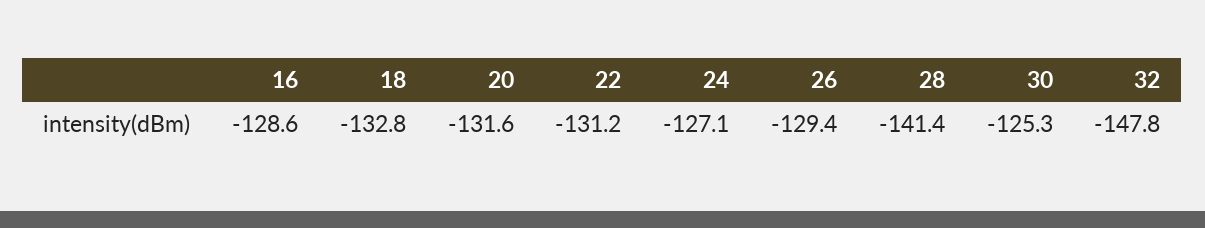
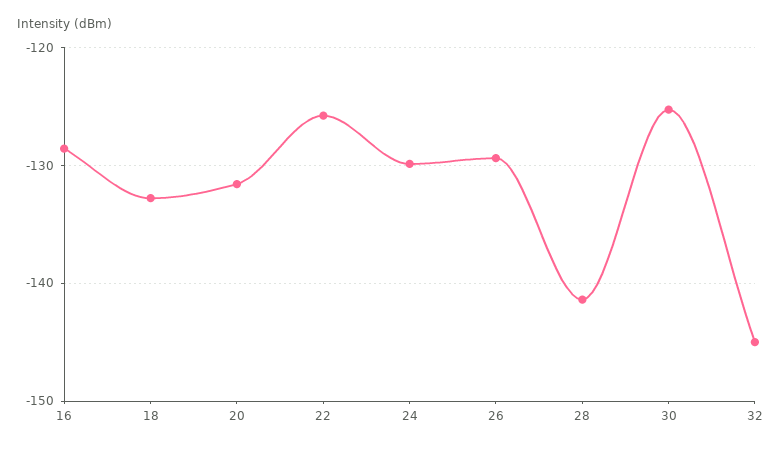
22: -131.2 -> -126
24: -127.1 -> -130
32: -147.8 -> -145

